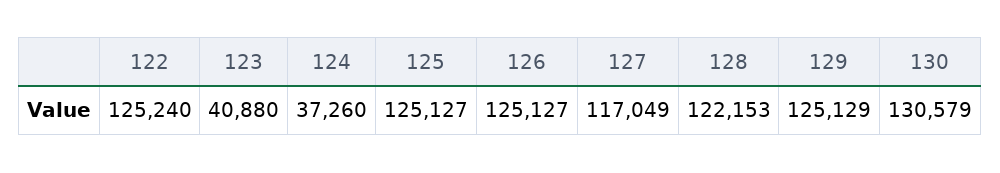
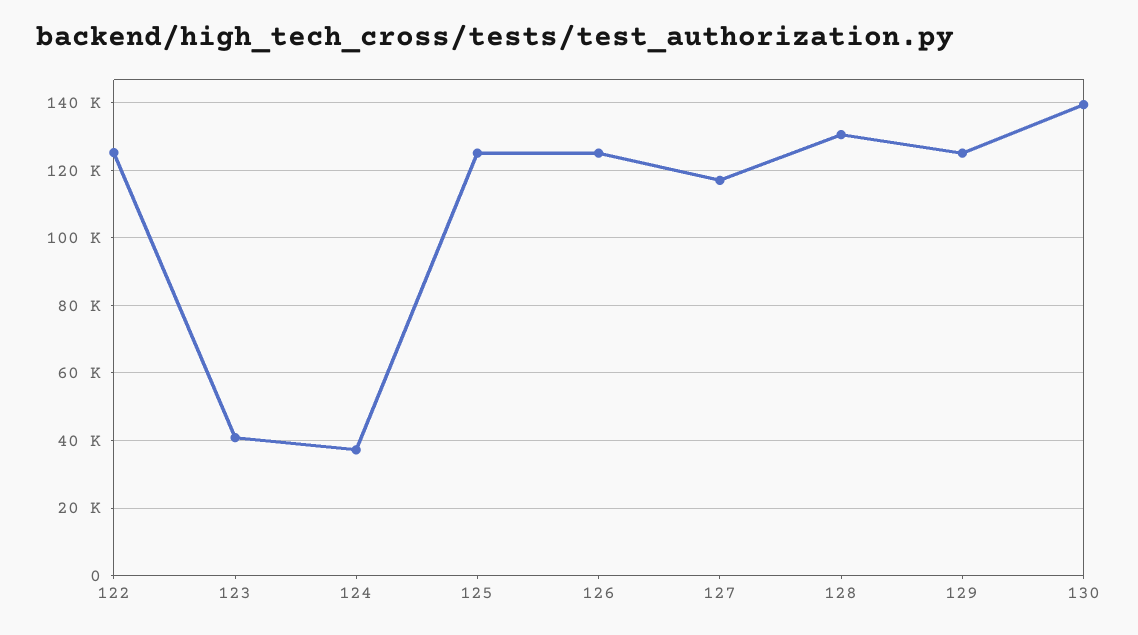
128: 122153 -> 130000
130: 130579 -> 140000

